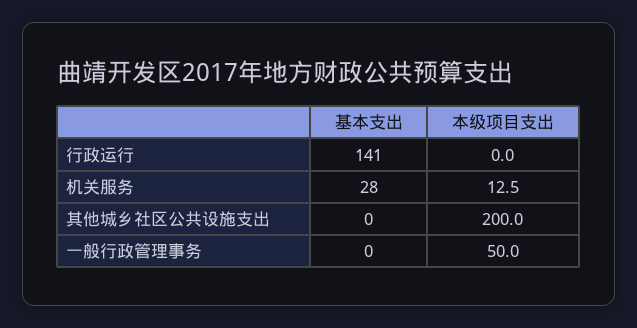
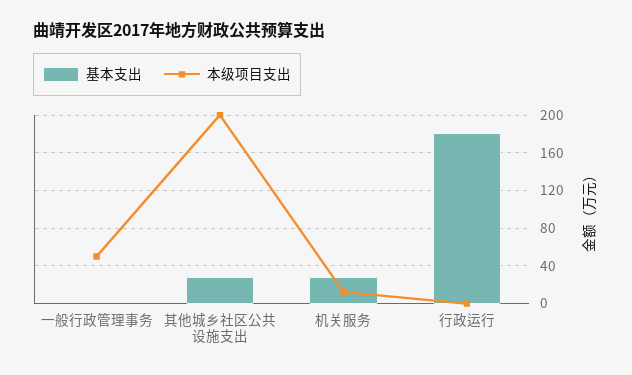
基本支出, 行政运行: 141 -> 180
基本支出, 其他城乡社区公共设施支出: 0 -> 30

